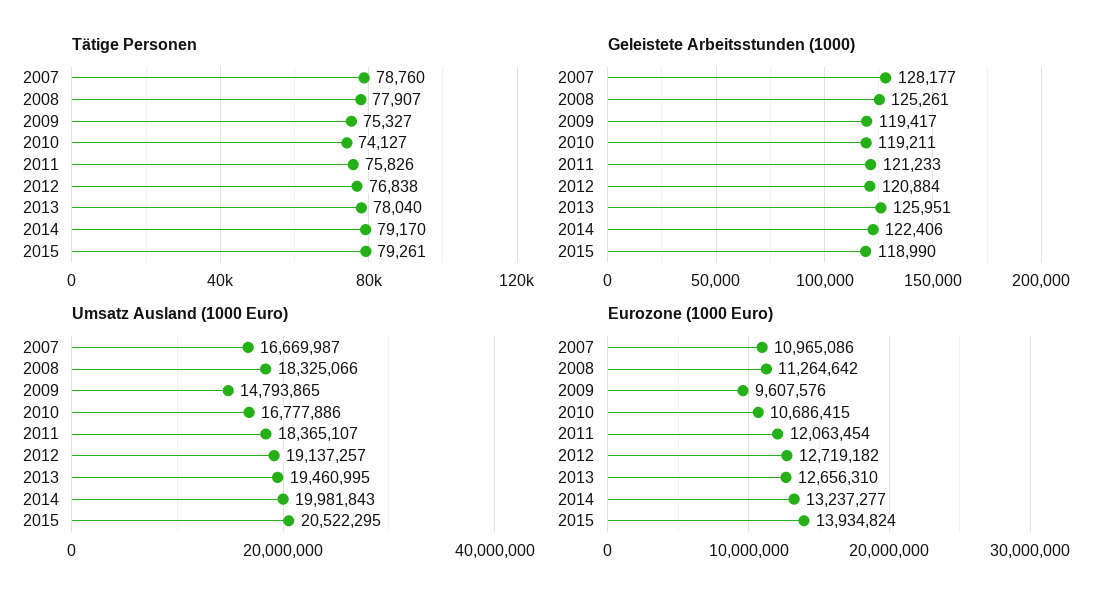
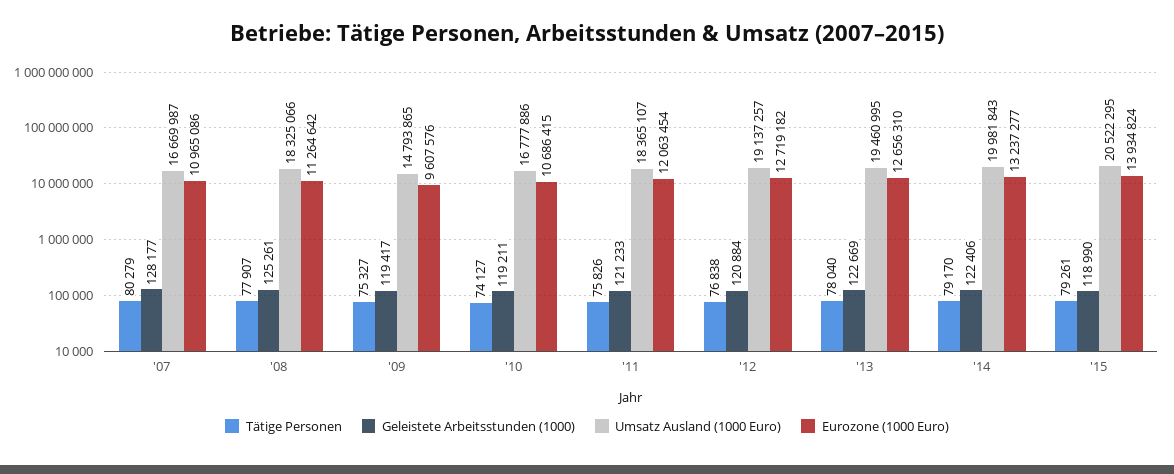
Tätige Personen, 2007: 78760 -> 80279
Geleistete Arbeitsstunden (1000), 2013: 125951 -> 122669

